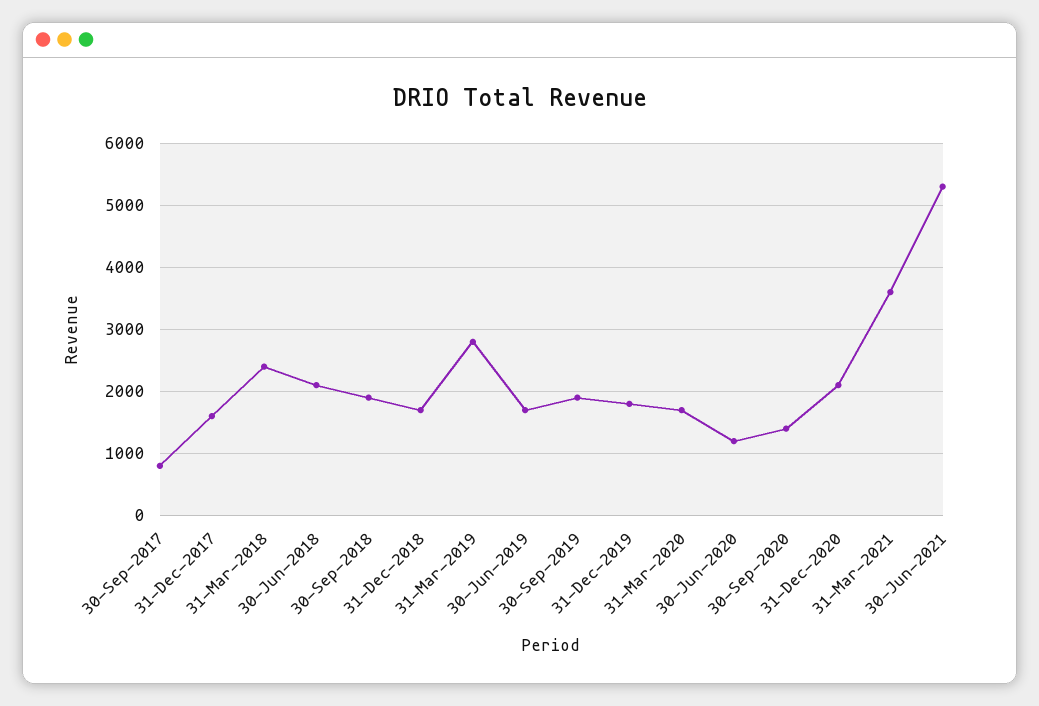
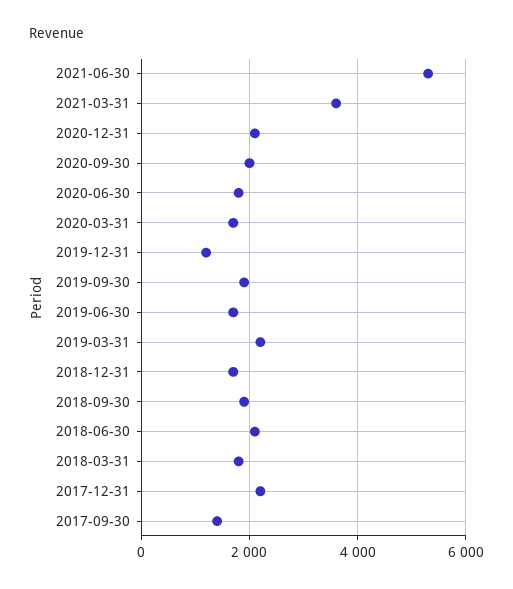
30-Sep-2017: 800 -> 1400
31-Dec-2017: 1600 -> 2200
31-Mar-2018: 2400 -> 1800
31-Mar-2019: 2800 -> 2200
31-Dec-2019: 1800 -> 1200
30-Jun-2020: 1200 -> 1800
30-Sep-2020: 1400 -> 2000

